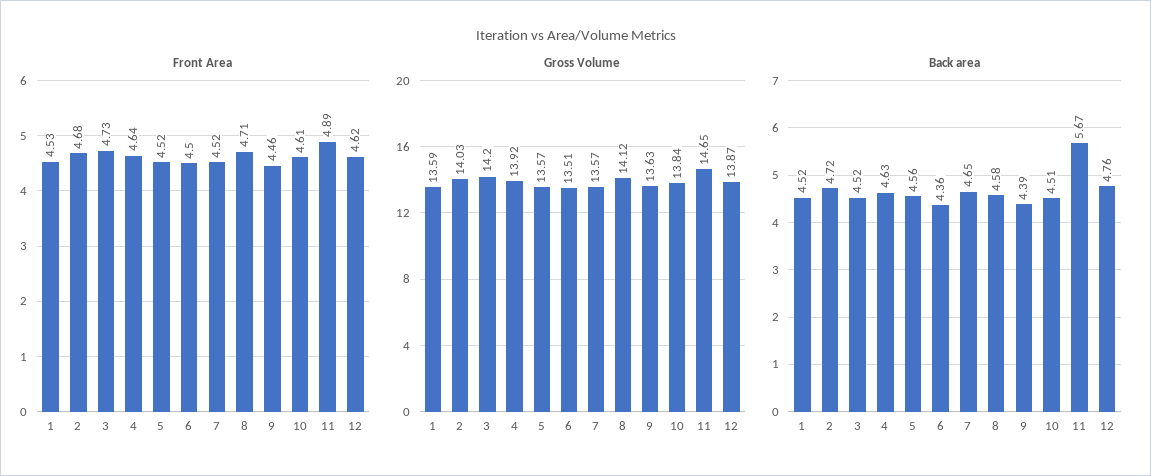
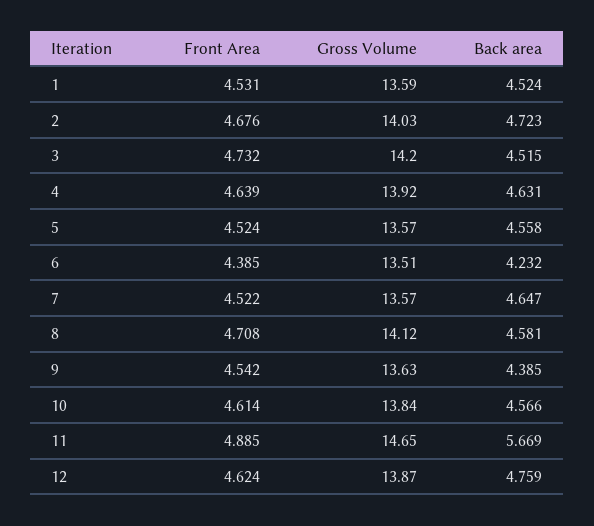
Front Area, 6: 4.5 -> 4.385
Front Area, 9: 4.46 -> 4.542
Back area, 6: 4.36 -> 4.232
Back area, 10: 4.51 -> 4.566

